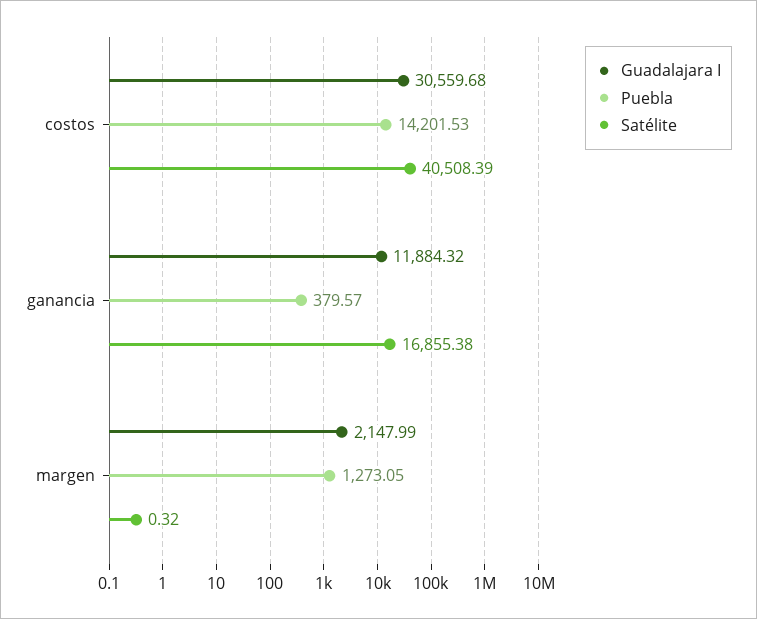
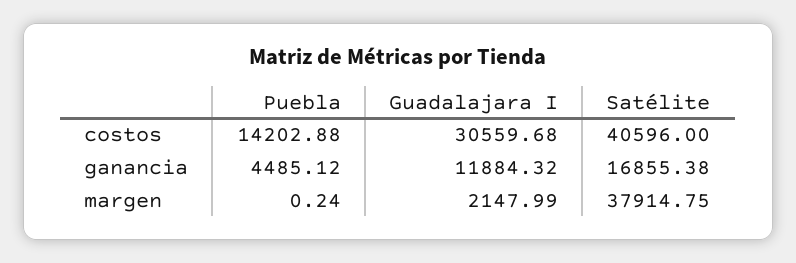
Puebla, costos: 14201.53 -> 14202.88
Satélite, costos: 40508.39 -> 40596
Puebla, ganancia: 379.57 -> 4485.12
Puebla, margen: 1273.05 -> 0.24
Satélite, margen: 0.32 -> 37914.75

